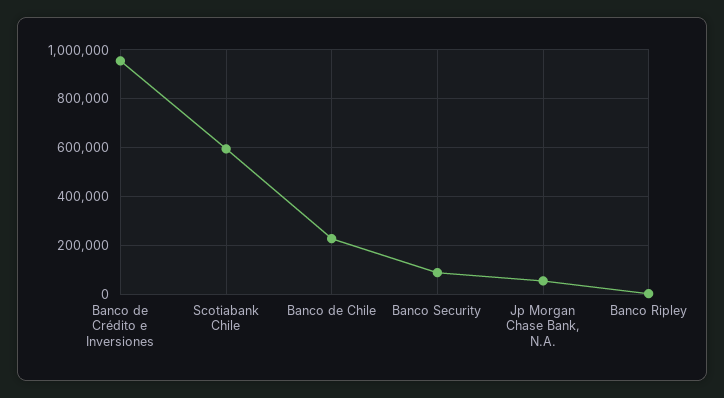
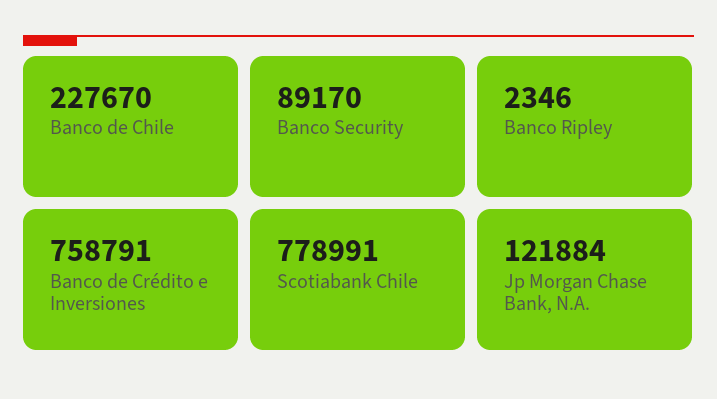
Banco de Crédito e Inversiones: 950000 -> 758791
Scotiabank Chile: 600000 -> 778991
Jp Morgan Chase Bank, N.A.: 50000 -> 121884

